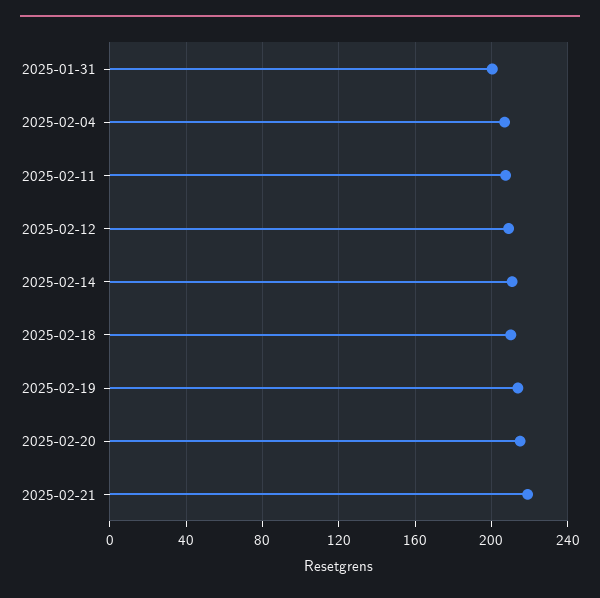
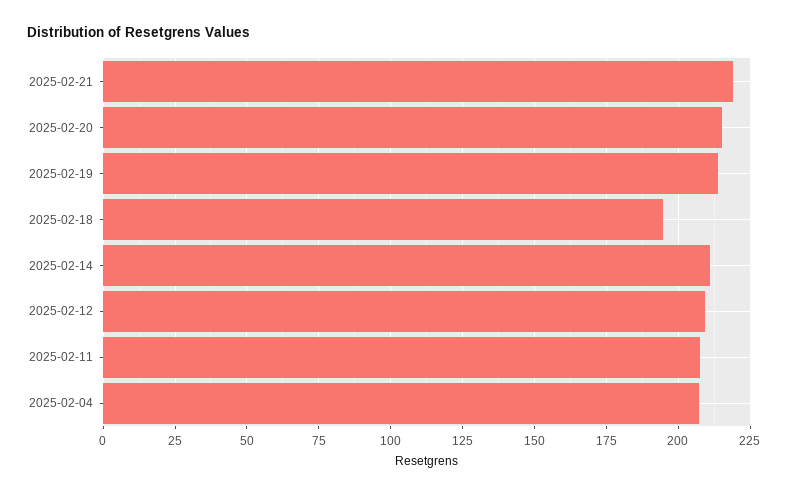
2025-01-31: 200 -> none
2025-02-18: 210 -> 195

